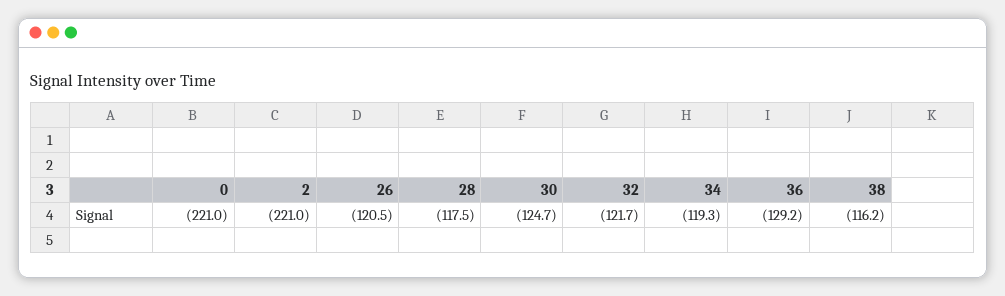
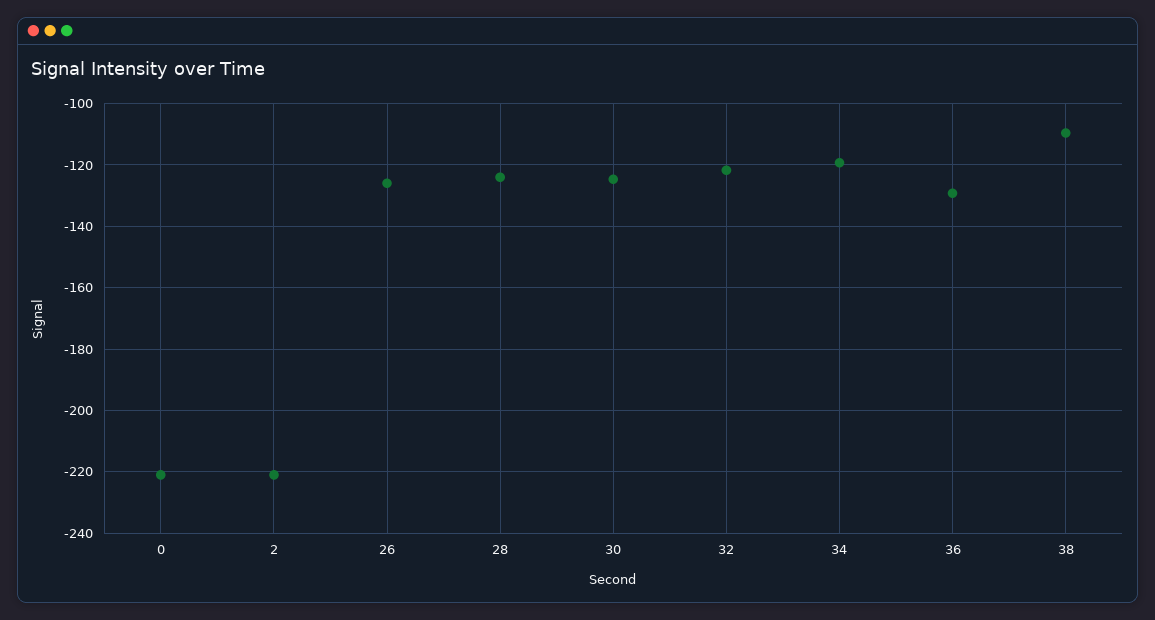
26: -120.5 -> -126
28: -117.5 -> -124
38: -116.2 -> -110

